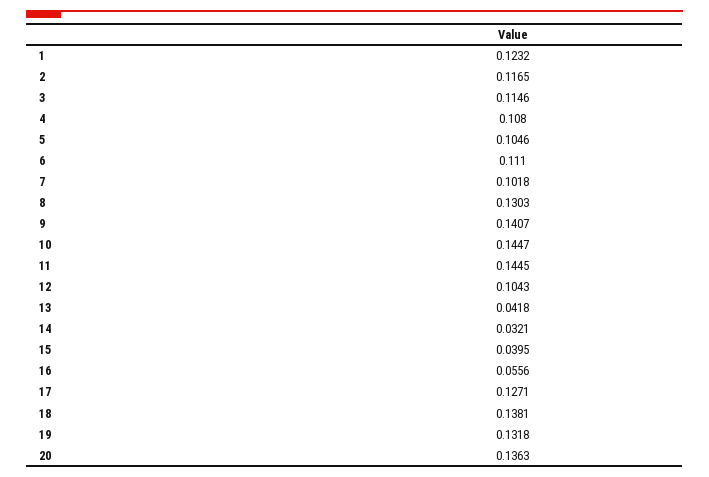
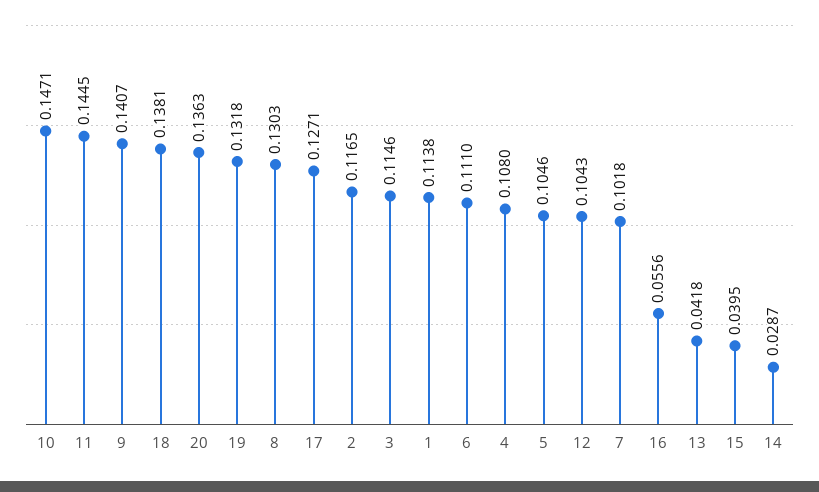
1: 0.1232 -> 0.1138
10: 0.1447 -> 0.1471
14: 0.0321 -> 0.0287

